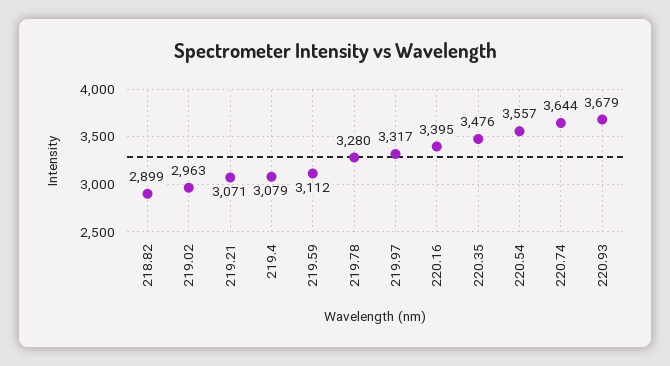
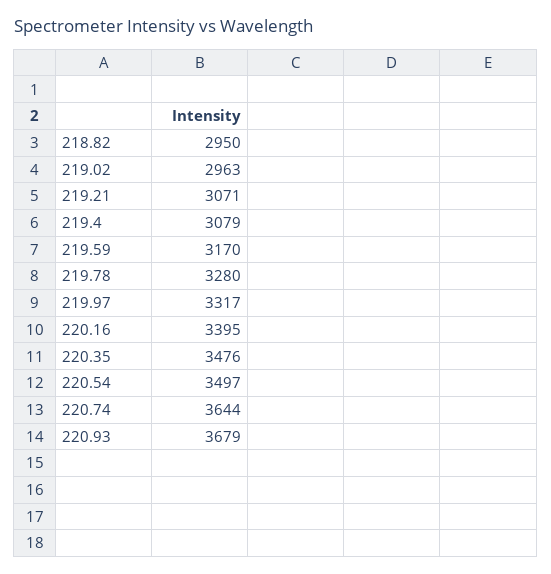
218.82: 2899 -> 2950
219.59: 3112 -> 3170
220.54: 3557 -> 3497

